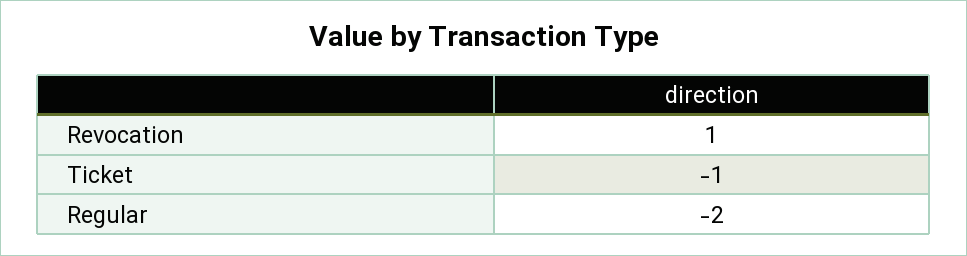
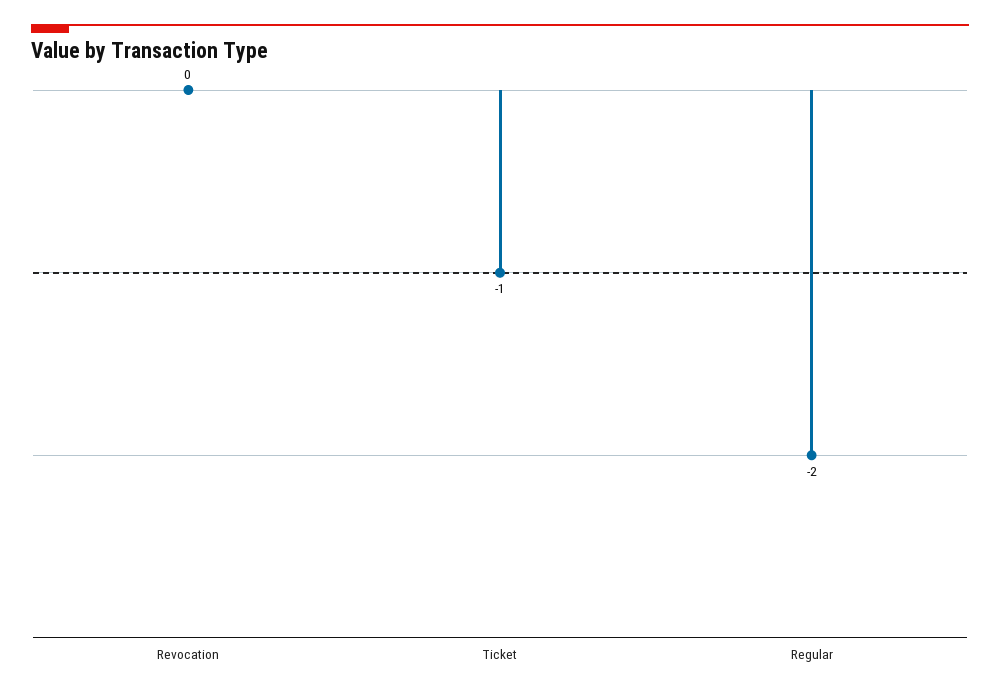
Revocation: 1 -> 0

